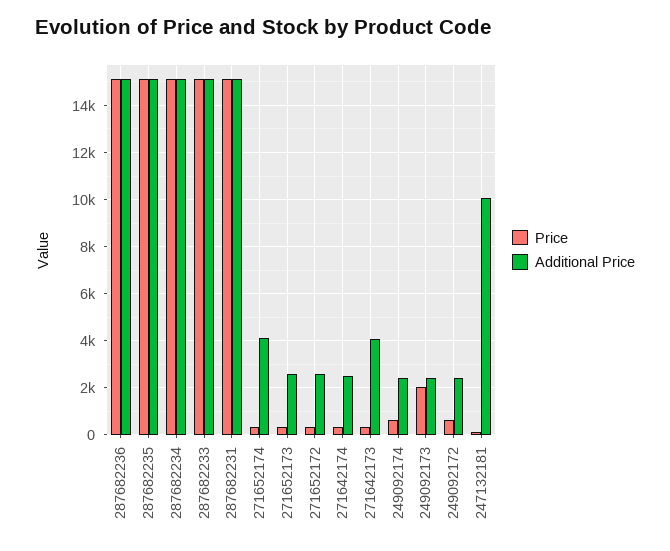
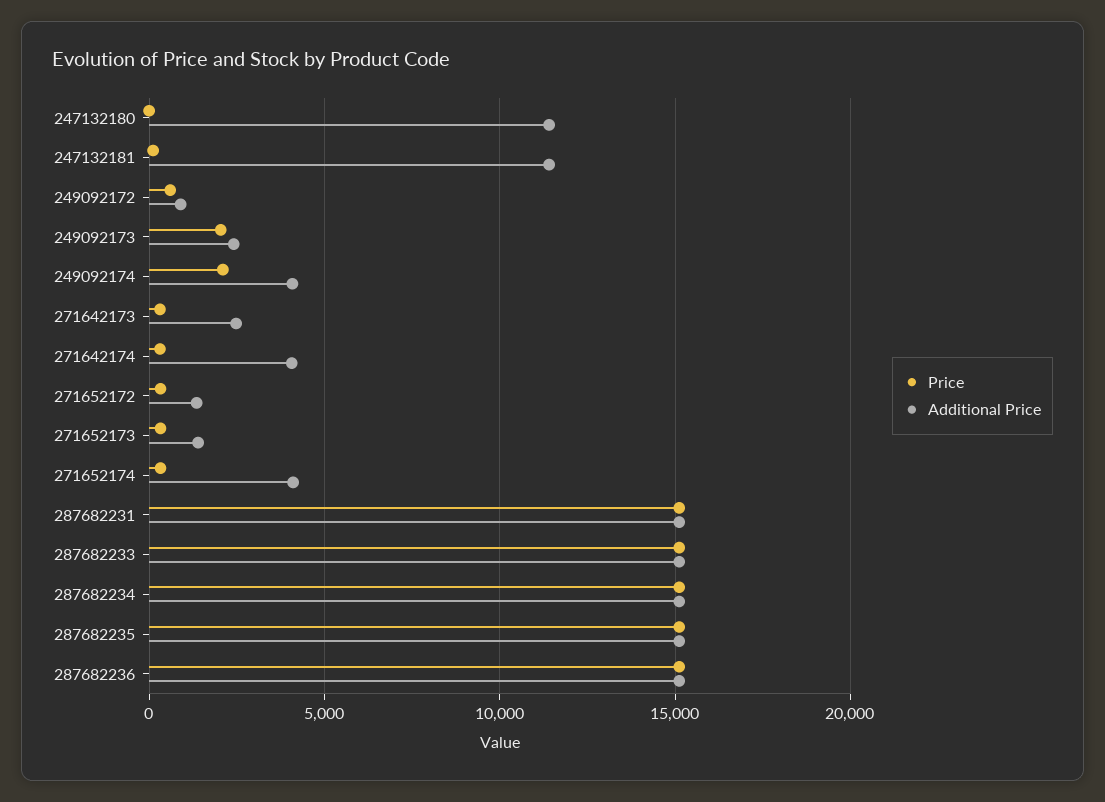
Additional Price, 271652173: 2500 -> 1500
Additional Price, 271652172: 2500 -> 1500
Additional Price, 271642174: 2500 -> 4000
Additional Price, 271642173: 4000 -> 2500
Price, 249092174: 500 -> 2000
Additional Price, 249092174: 2500 -> 4000
Additional Price, 249092172: 2500 -> 1000
Additional Price, 247132181: 10000 -> 11500
Price, 247132180: none -> 0
Additional Price, 247132180: none -> 11500

